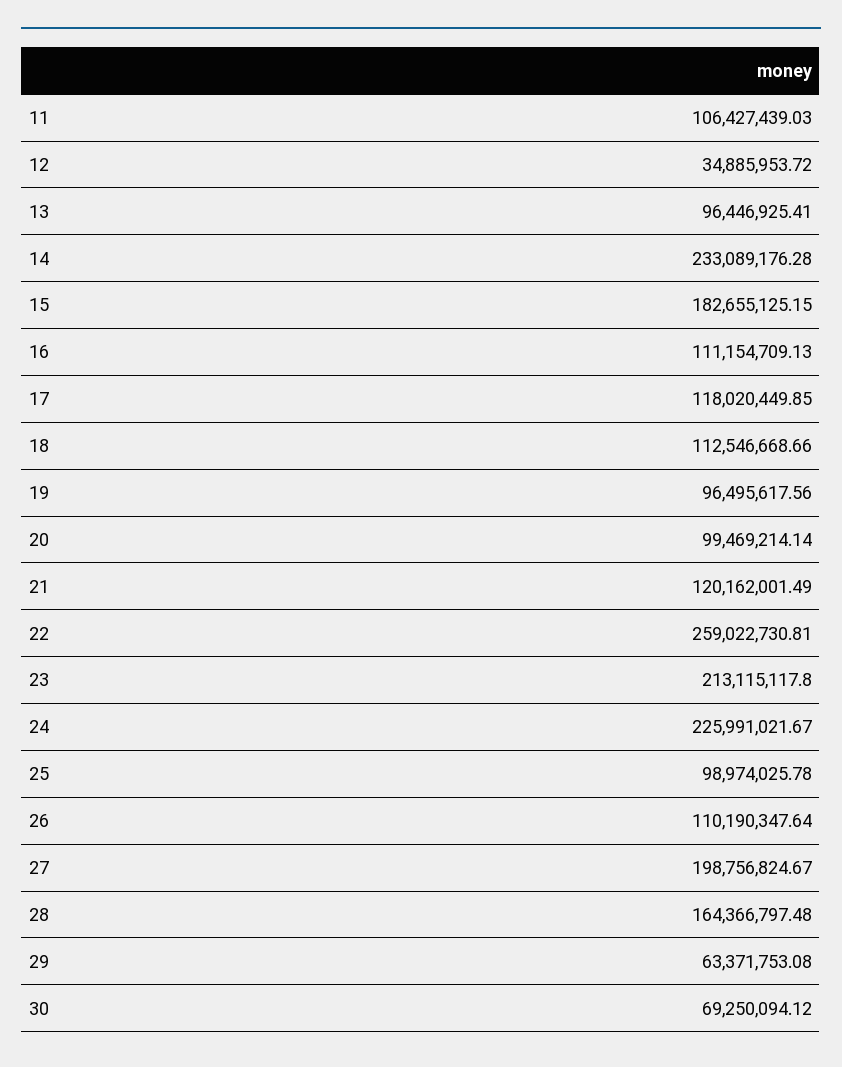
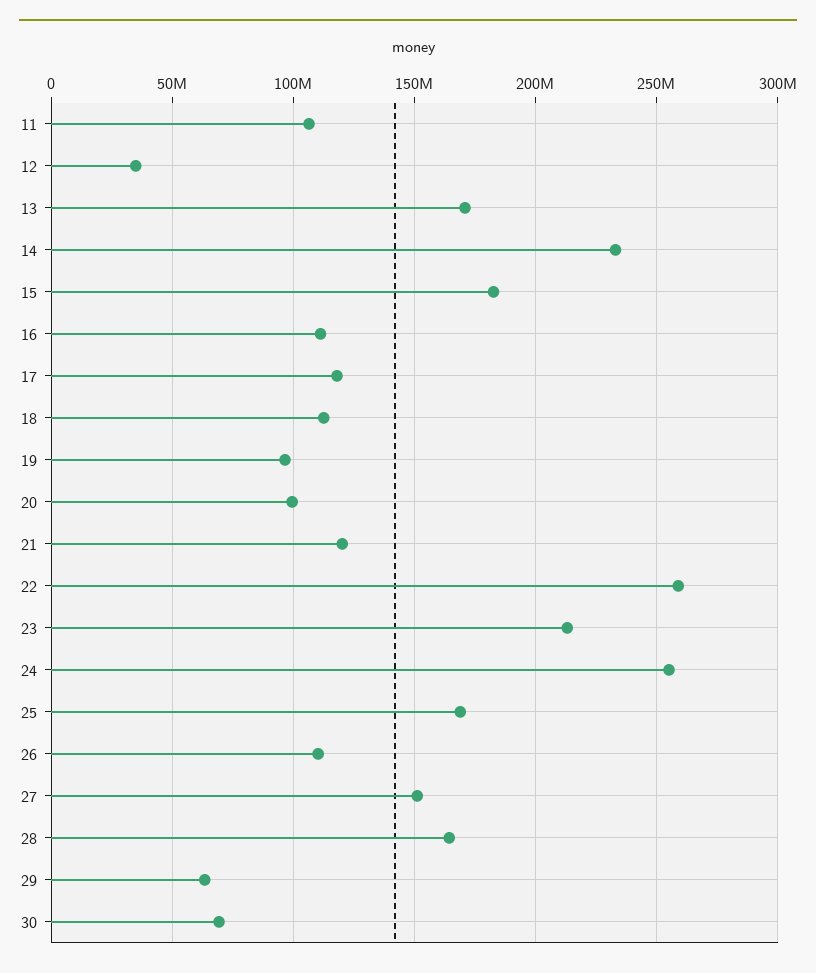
13: 96446925.41 -> 170000000
24: 225991021.67 -> 255000000
25: 98974025.78 -> 170000000
27: 198756824.67 -> 150000000

